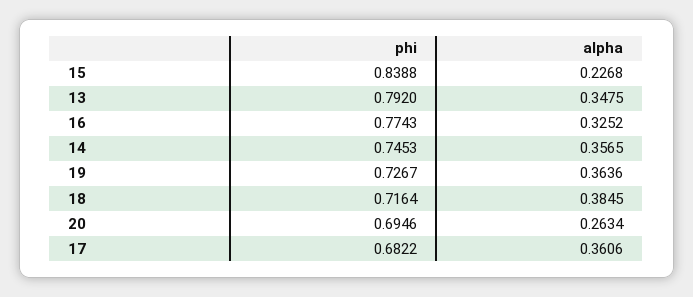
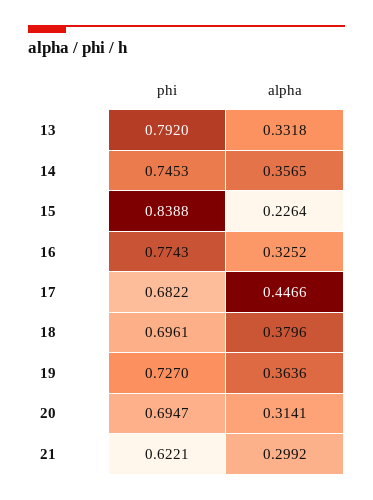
alpha, 15: 0.2268 -> 0.2264
alpha, 13: 0.3475 -> 0.3318
phi, 19: 0.7267 -> 0.727
phi, 18: 0.7164 -> 0.6961
alpha, 18: 0.3845 -> 0.3796
phi, 20: 0.6946 -> 0.6947
alpha, 20: 0.2634 -> 0.3141
alpha, 17: 0.3606 -> 0.4466
phi, 21: none -> 0.6221
alpha, 21: none -> 0.2992

